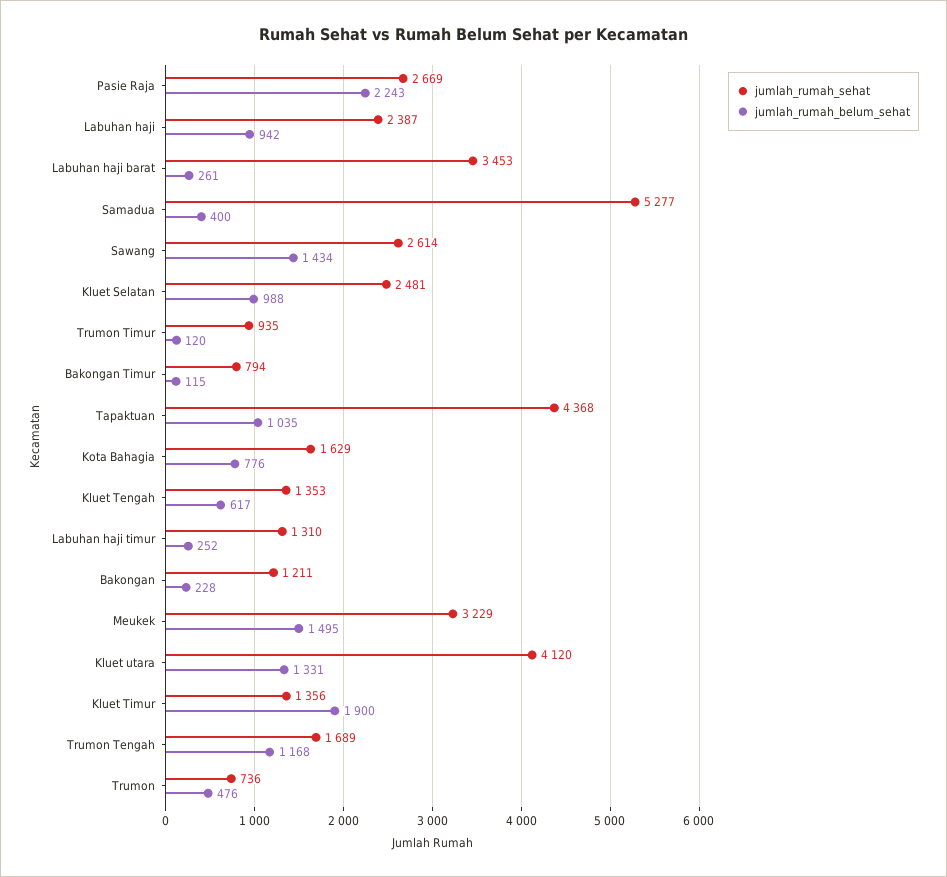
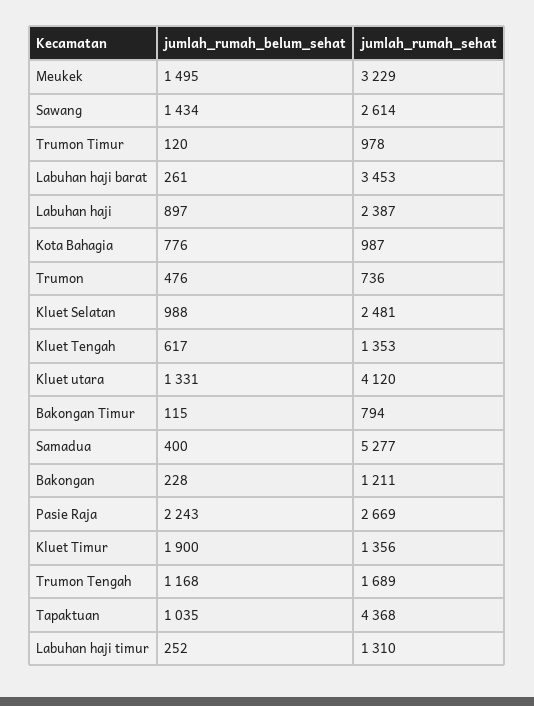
jumlah_rumah_belum_sehat, Labuhan haji: 942 -> 897
jumlah_rumah_sehat, Trumon Timur: 935 -> 978
jumlah_rumah_sehat, Kota Bahagia: 1629 -> 987

